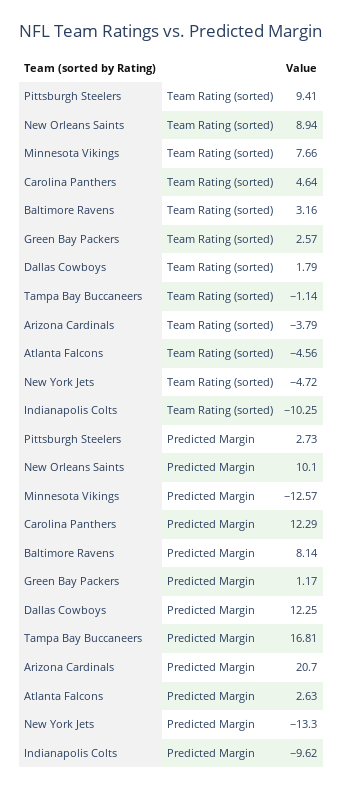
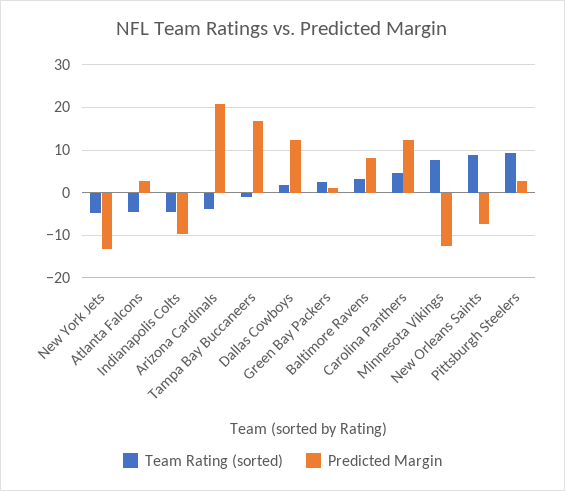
Team Rating (sorted), Indianapolis Colts: -10.25 -> -4
Predicted Margin, New Orleans Saints: 10.1 -> -8

